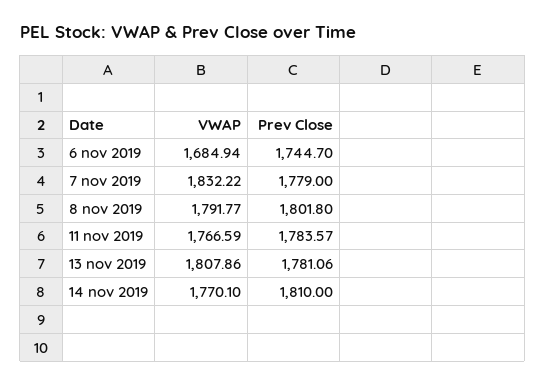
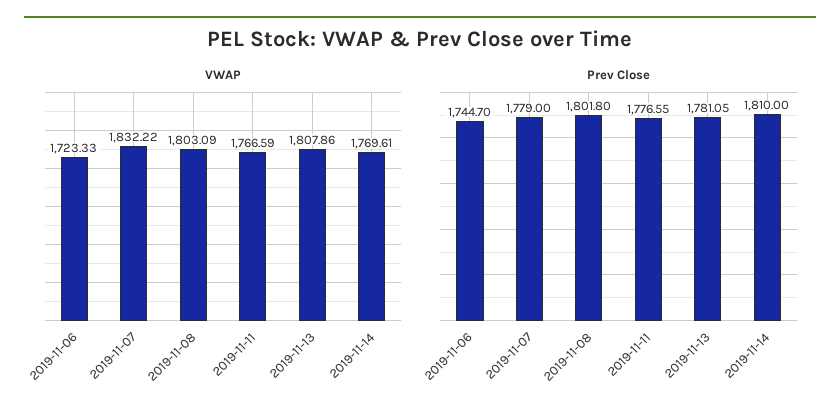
VWAP, 6 nov 2019: 1684.94 -> 1723.33
VWAP, 8 nov 2019: 1791.77 -> 1803.09
Prev Close, 11 nov 2019: 1783.57 -> 1776.55
Prev Close, 13 nov 2019: 1781.06 -> 1781.05
VWAP, 14 nov 2019: 1770.1 -> 1769.61

